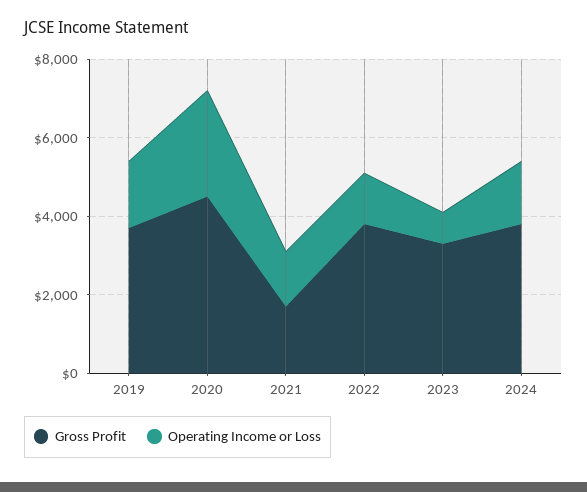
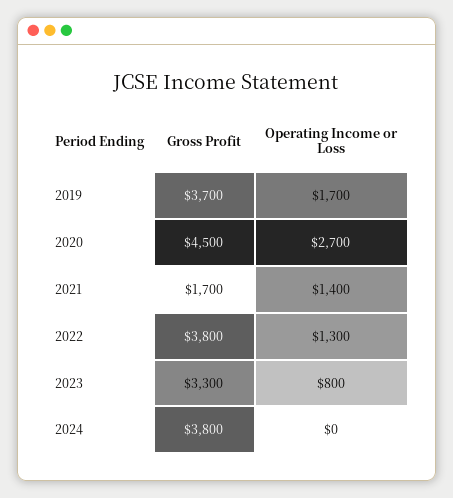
Operating Income or Loss, 2024: 1500 -> 0

